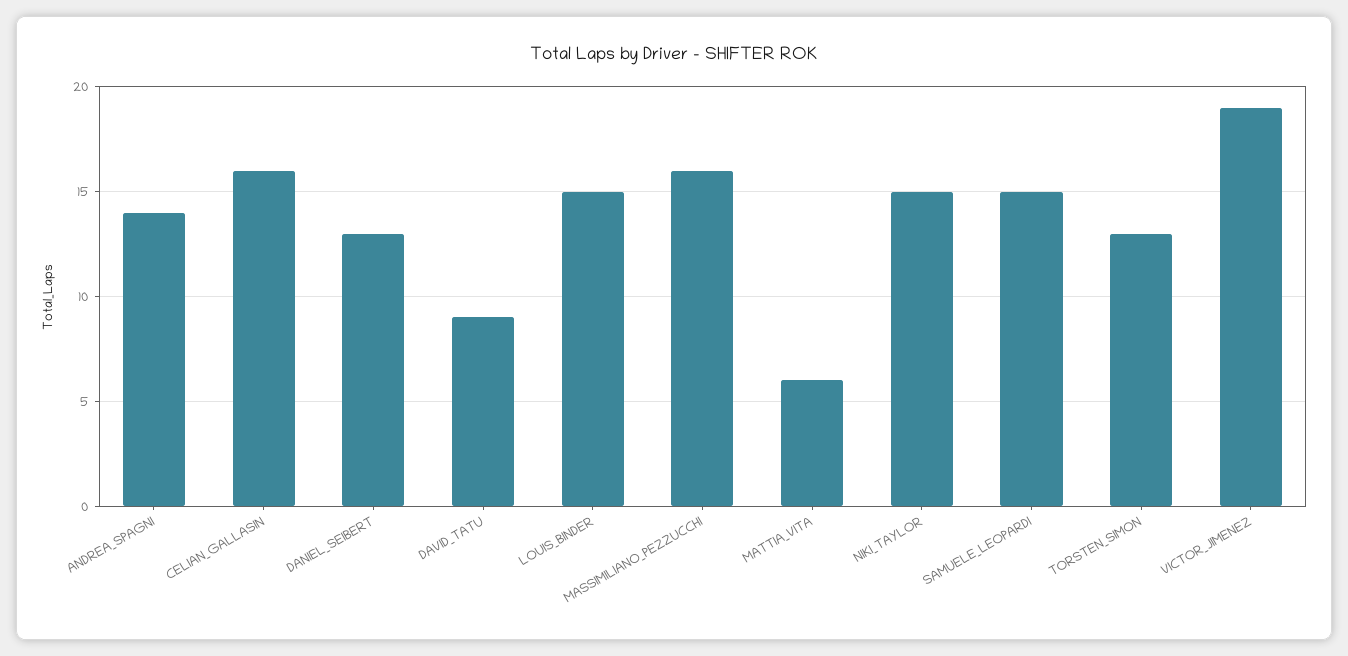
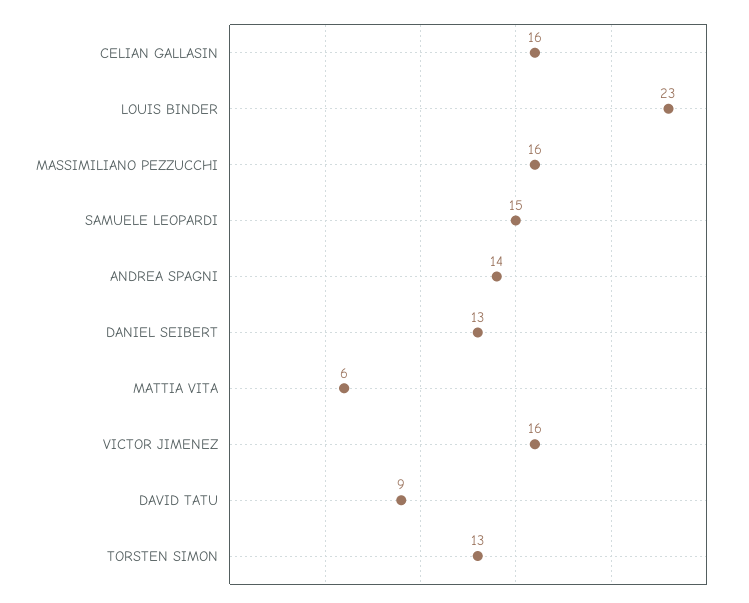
LOUIS_BINDER: 15 -> 23
NIKI_TAYLOR: 15 -> none
VICTOR_JIMENEZ: 19 -> 16

